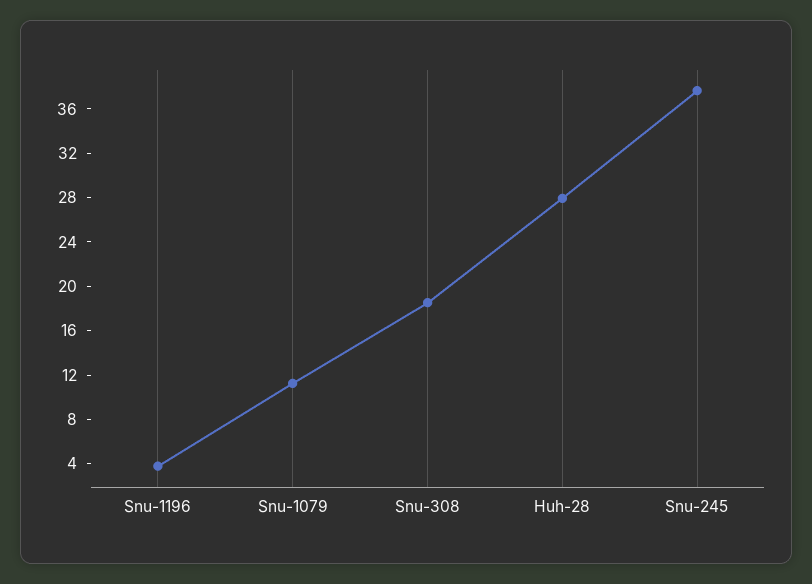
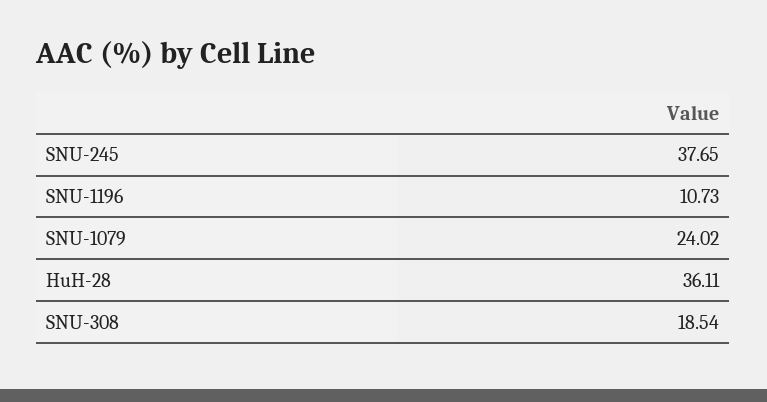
Snu-1196: 4 -> 10.73
Snu-1079: 11 -> 24.02
Huh-28: 28 -> 36.11

